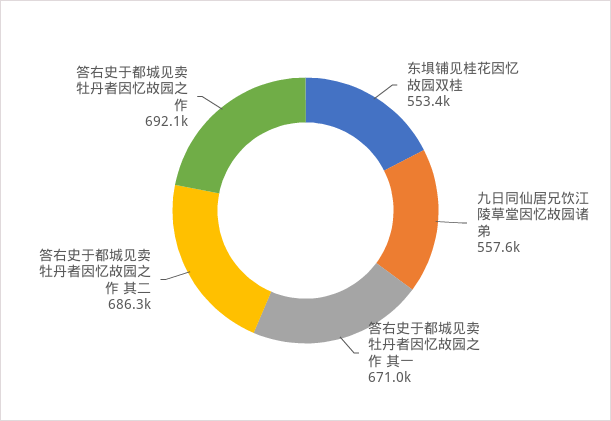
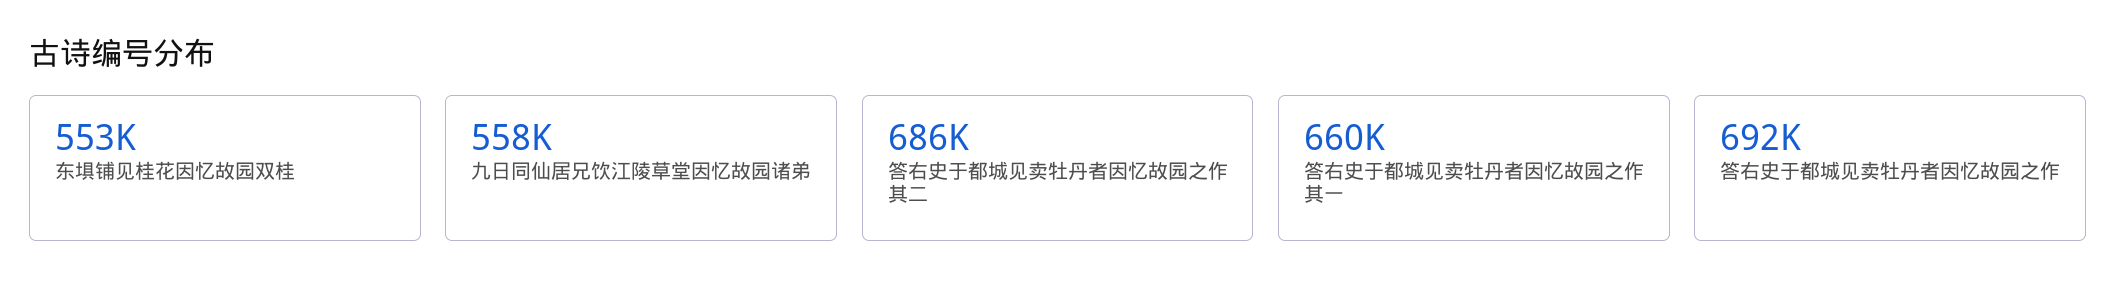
答右史于都城见卖牡丹者因忆故园之作 其一: 671000 -> 660000

